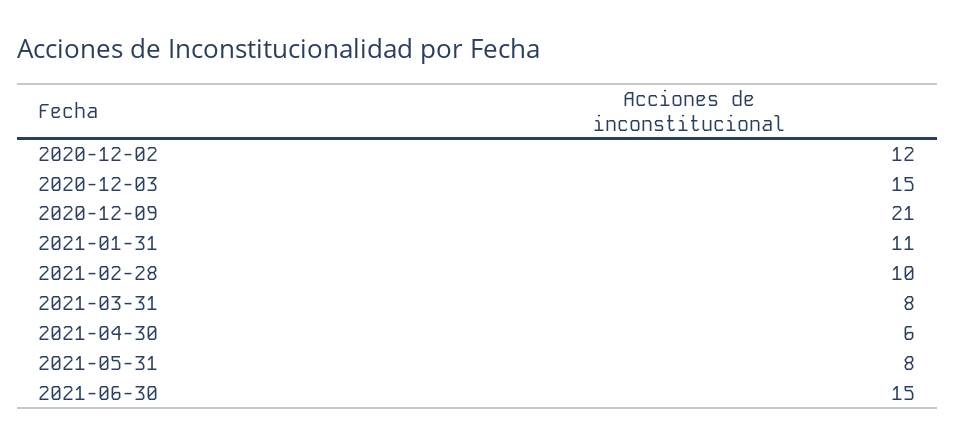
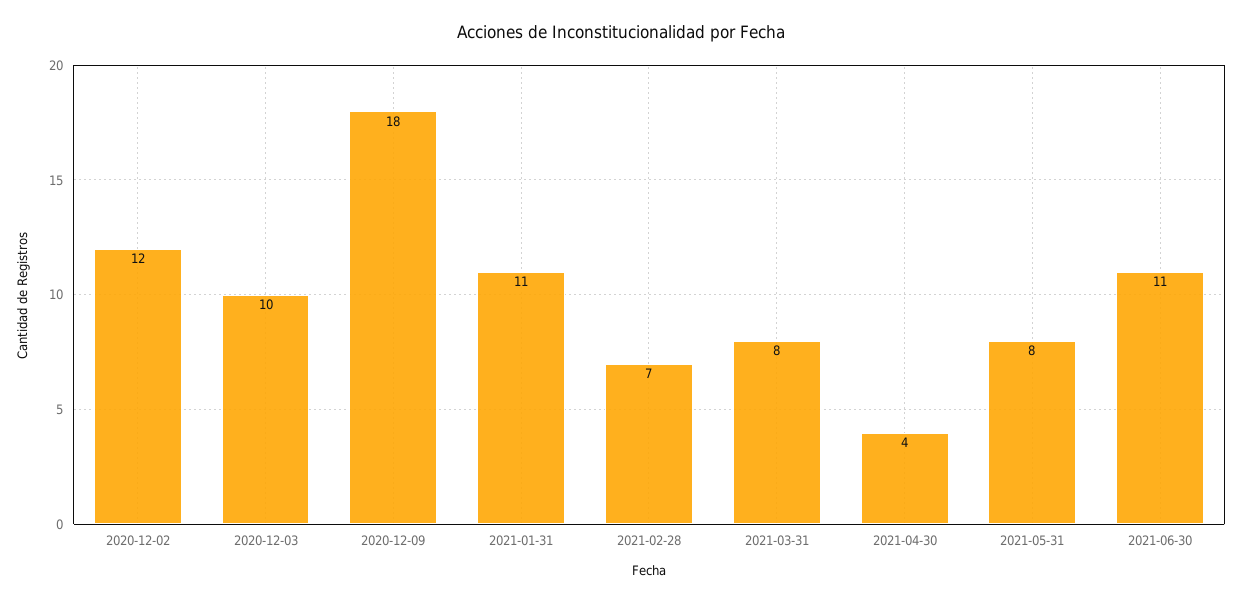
2020-12-03: 15 -> 10
2020-12-09: 21 -> 18
2021-02-28: 10 -> 7
2021-04-30: 6 -> 4
2021-06-30: 15 -> 11

